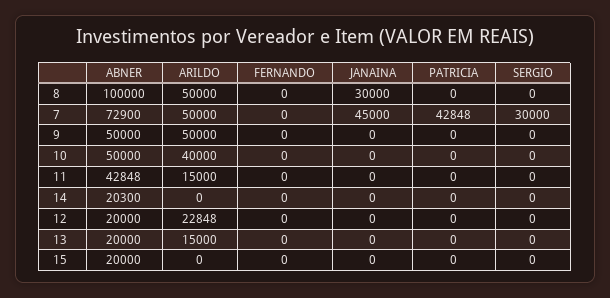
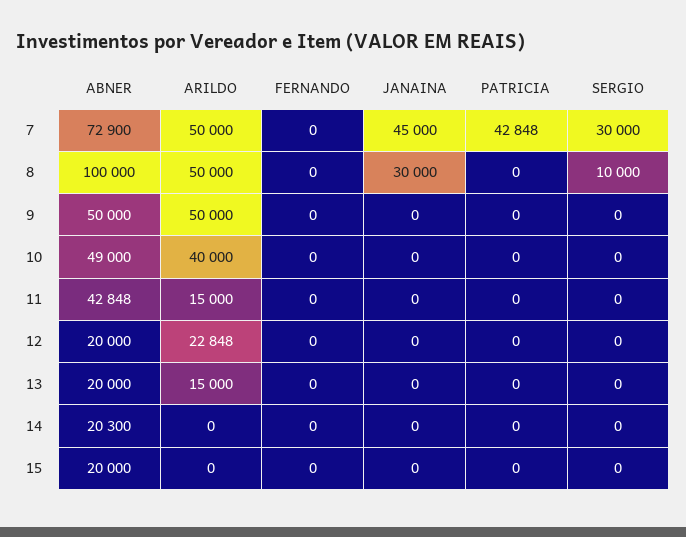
SERGIO, 8: 0 -> 10000
ABNER, 10: 50000 -> 49000

